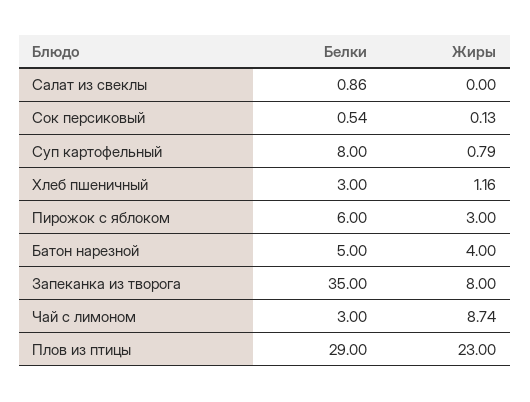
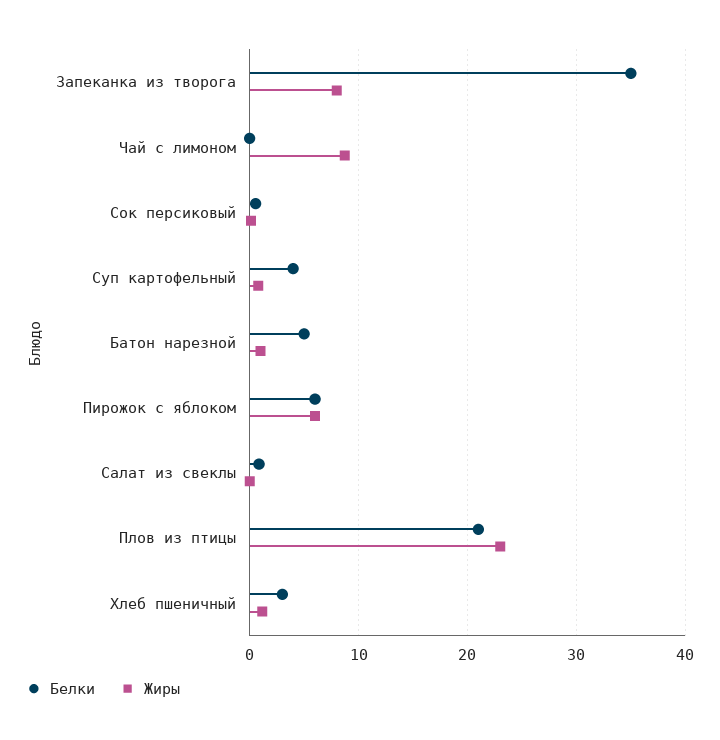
Белки, Суп картофельный: 8 -> 4
Жиры, Пирожок с яблоком: 3 -> 6
Жиры, Батон нарезной: 4 -> 1
Белки, Чай с лимоном: 3 -> 0
Белки, Плов из птицы: 29 -> 21

